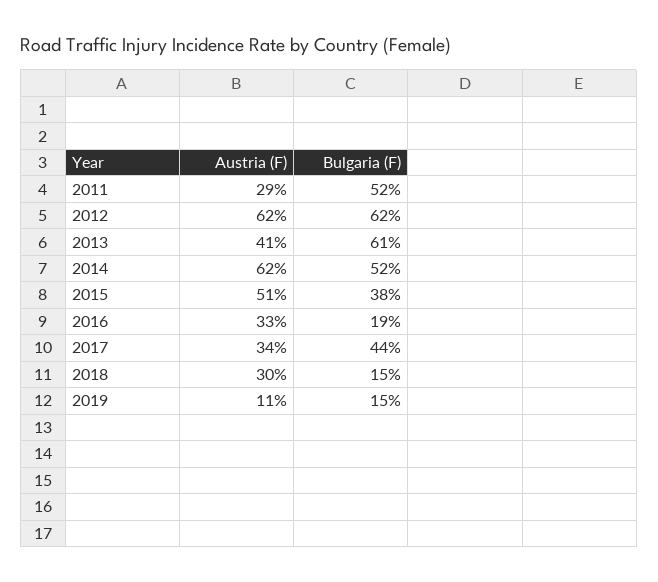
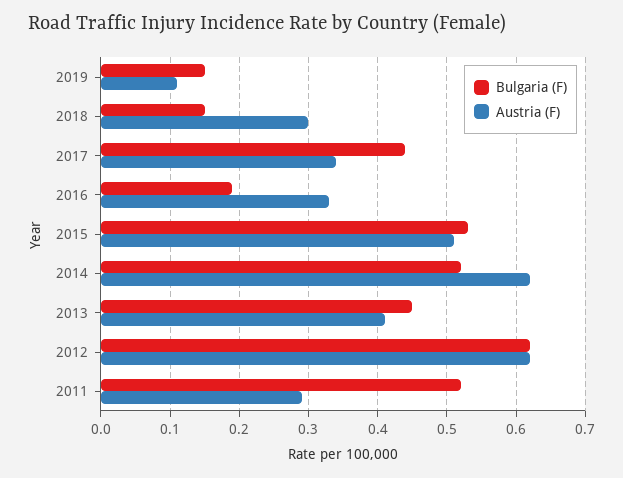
Bulgaria (F), 2013: 0.61 -> 0.45
Bulgaria (F), 2015: 0.38 -> 0.53

